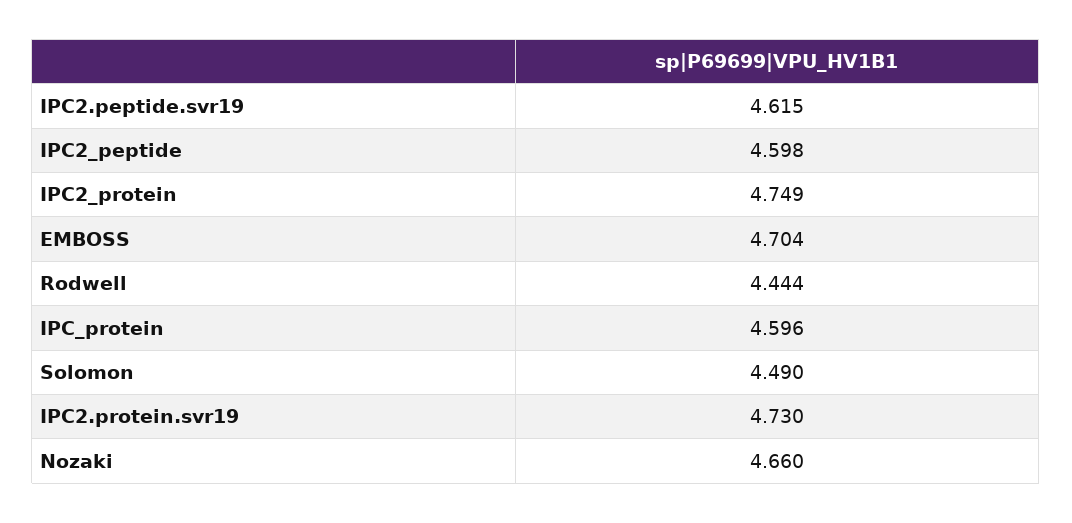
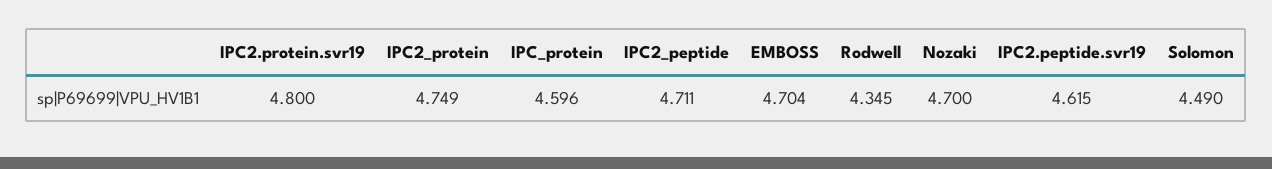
IPC2_peptide: 4.598 -> 4.711
Rodwell: 4.444 -> 4.345
IPC2.protein.svr19: 4.73 -> 4.8
Nozaki: 4.66 -> 4.7

